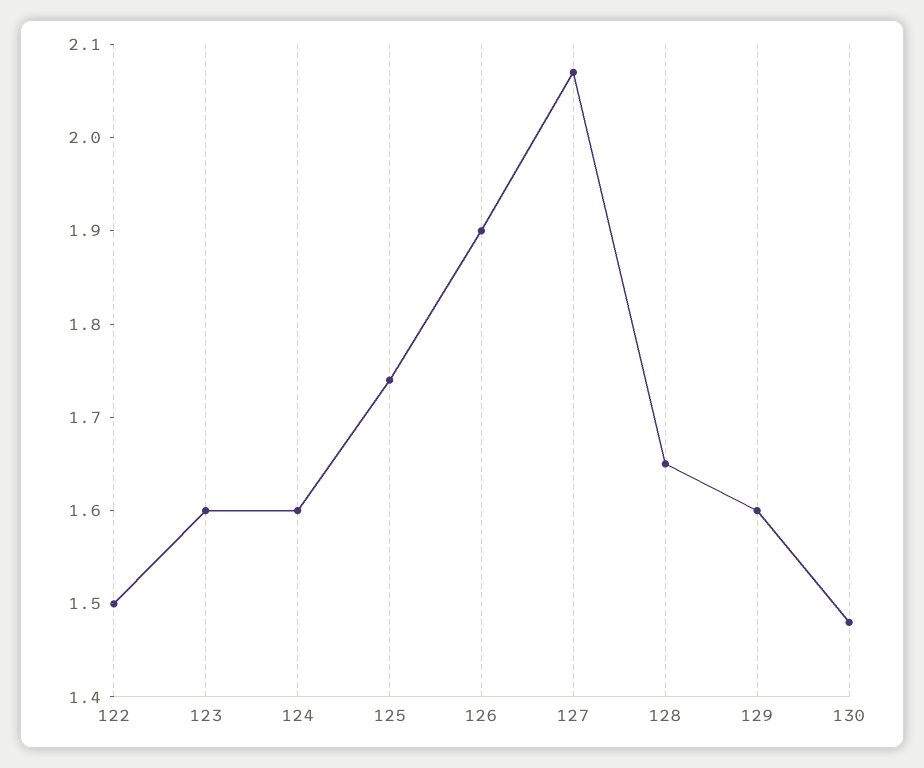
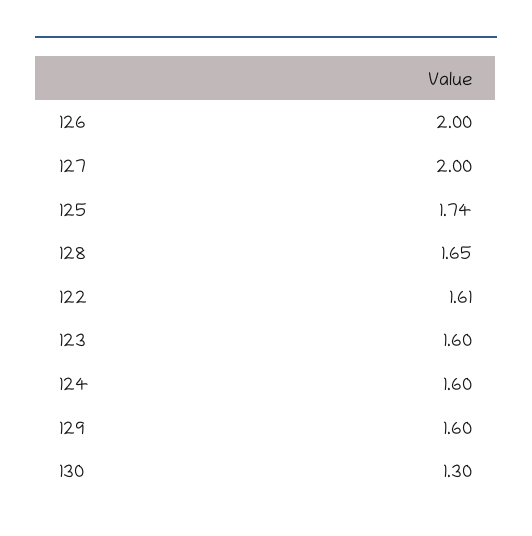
122: 1.5 -> 1.61
126: 1.9 -> 2
127: 2.07 -> 2
130: 1.48 -> 1.3

